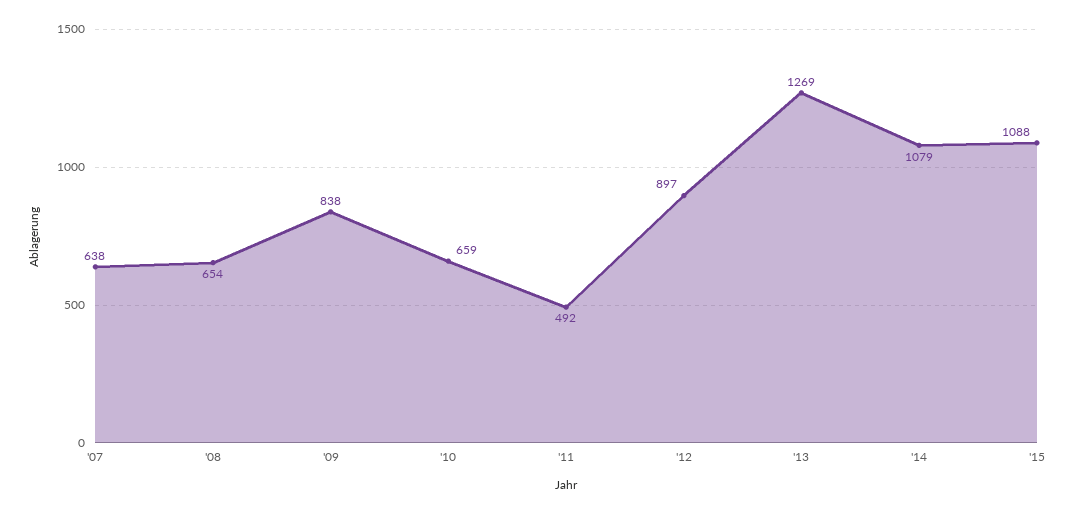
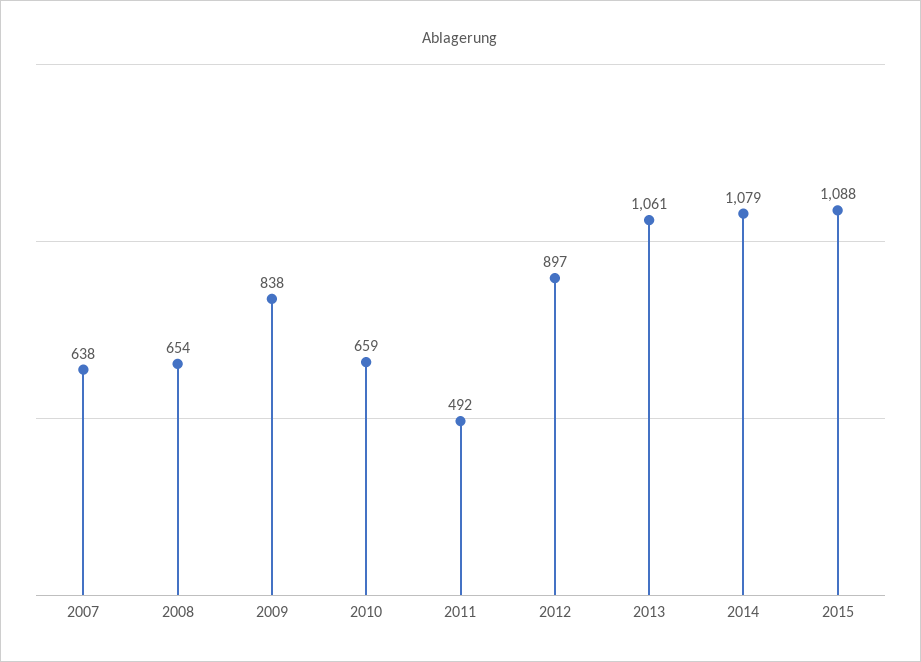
'13: 1269 -> 1061

